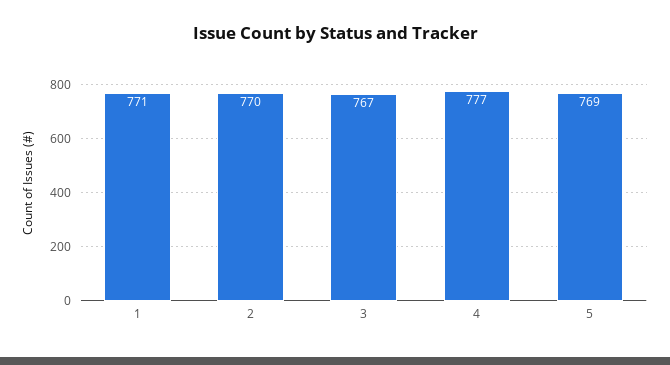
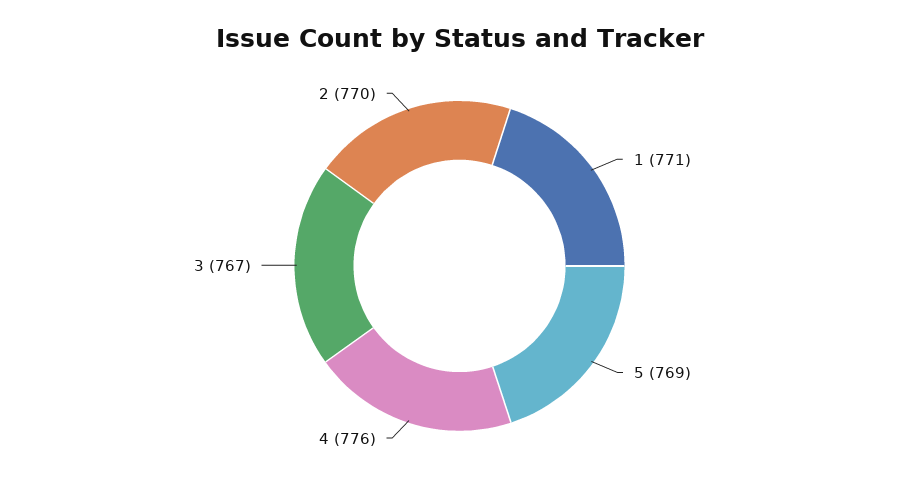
4: 777 -> 776

